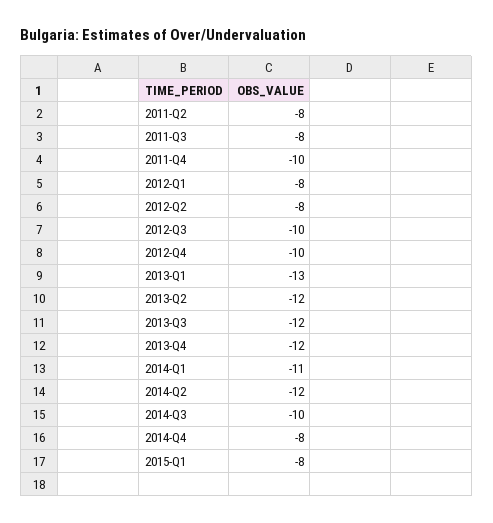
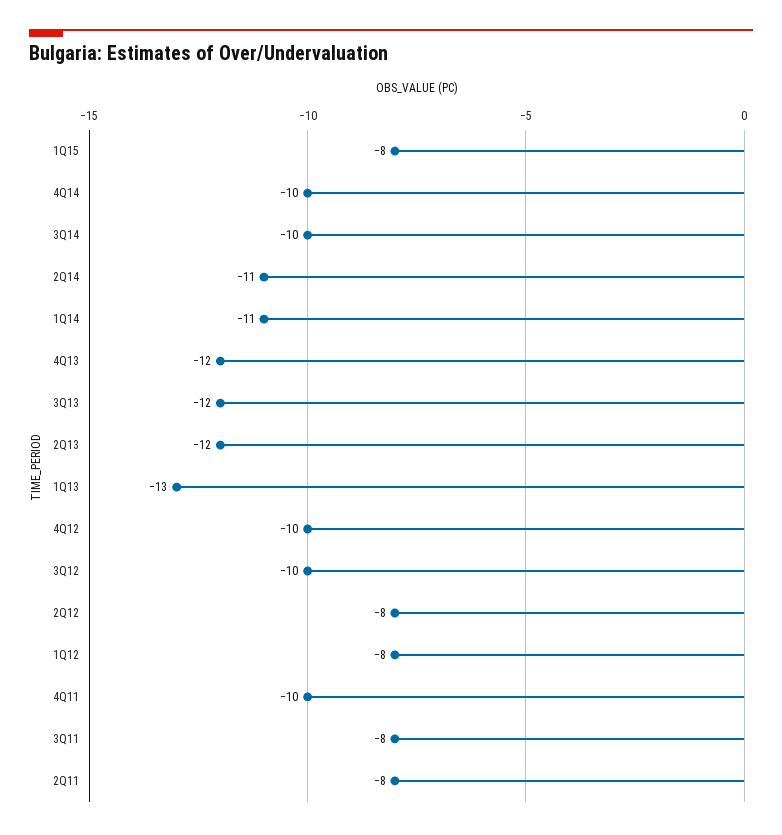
2014-Q2: -12 -> -11
2014-Q4: -8 -> -10

